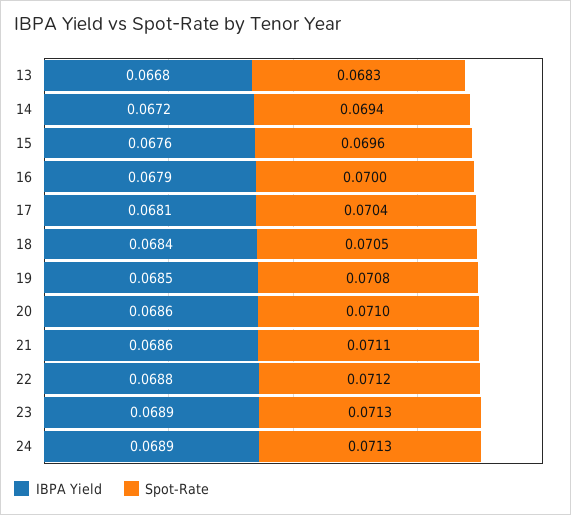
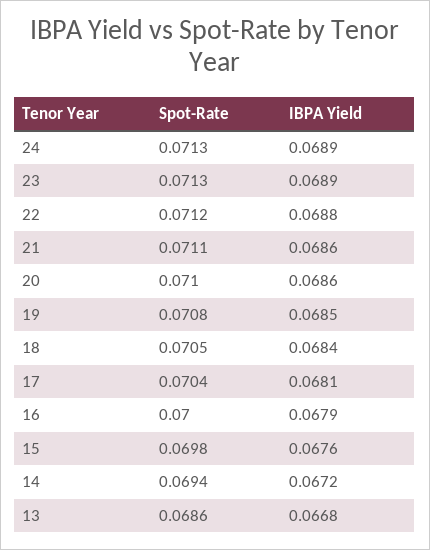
Spot-Rate, 13: 0.0683 -> 0.0686
Spot-Rate, 15: 0.0696 -> 0.0698

